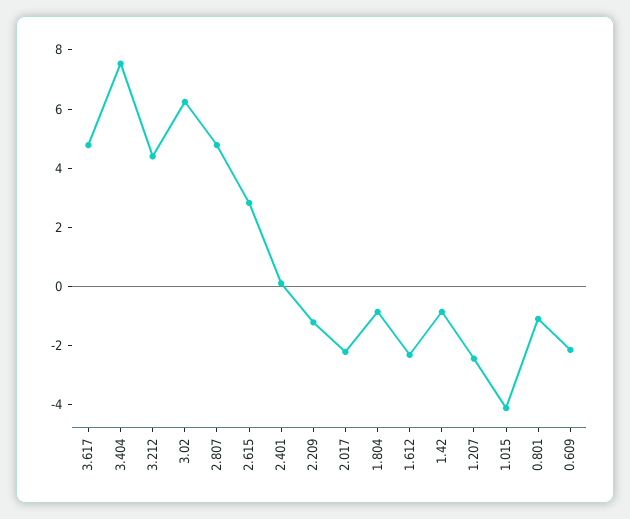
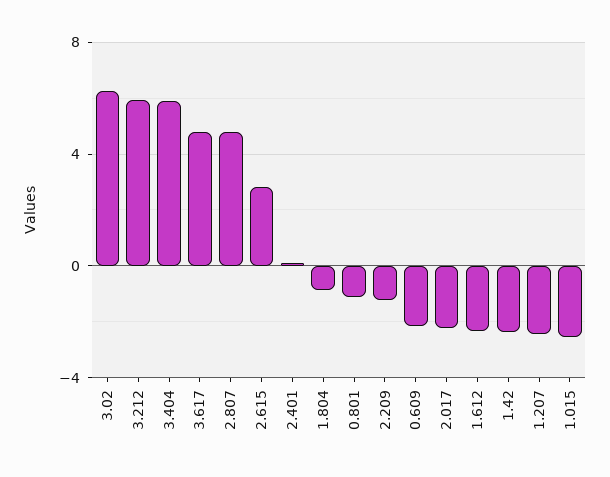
3.404: 7.5 -> 6
3.212: 4.5 -> 6
1.42: -1 -> -2.5
1.015: -4 -> -2.5

